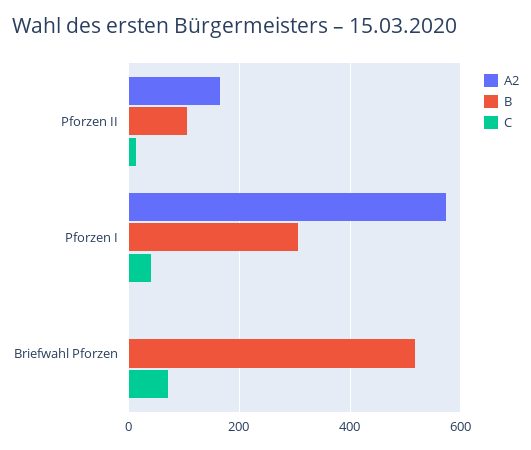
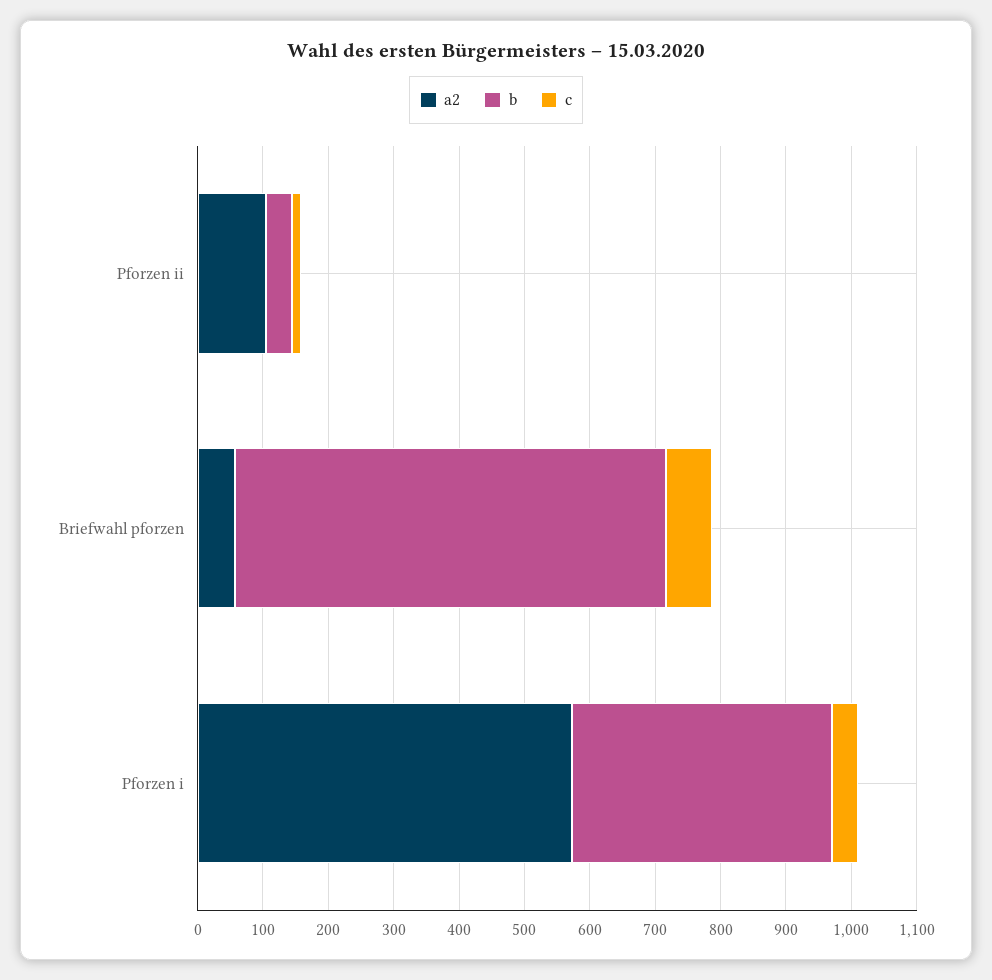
A2, Pforzen II: 160 -> 100
B, Pforzen II: 100 -> 40
B, Pforzen I: 300 -> 400
A2, Briefwahl Pforzen: 0 -> 60
B, Briefwahl Pforzen: 520 -> 660

